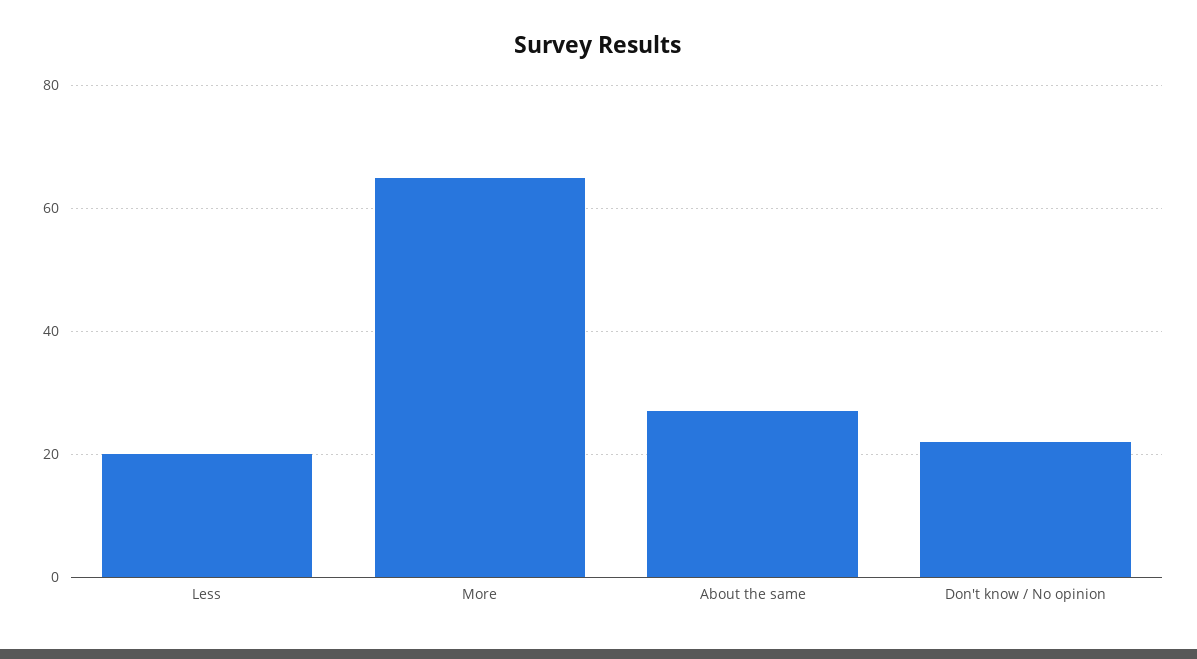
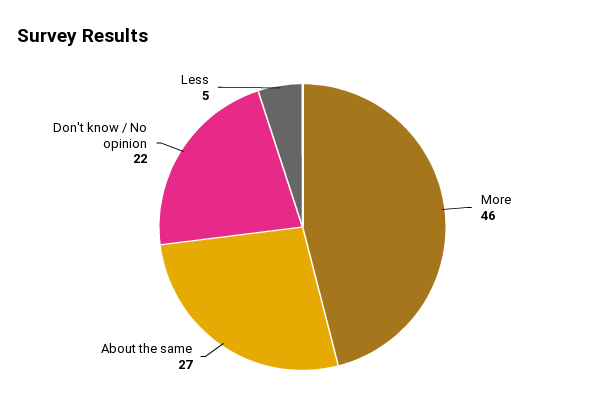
Less: 20 -> 5
More: 65 -> 46

